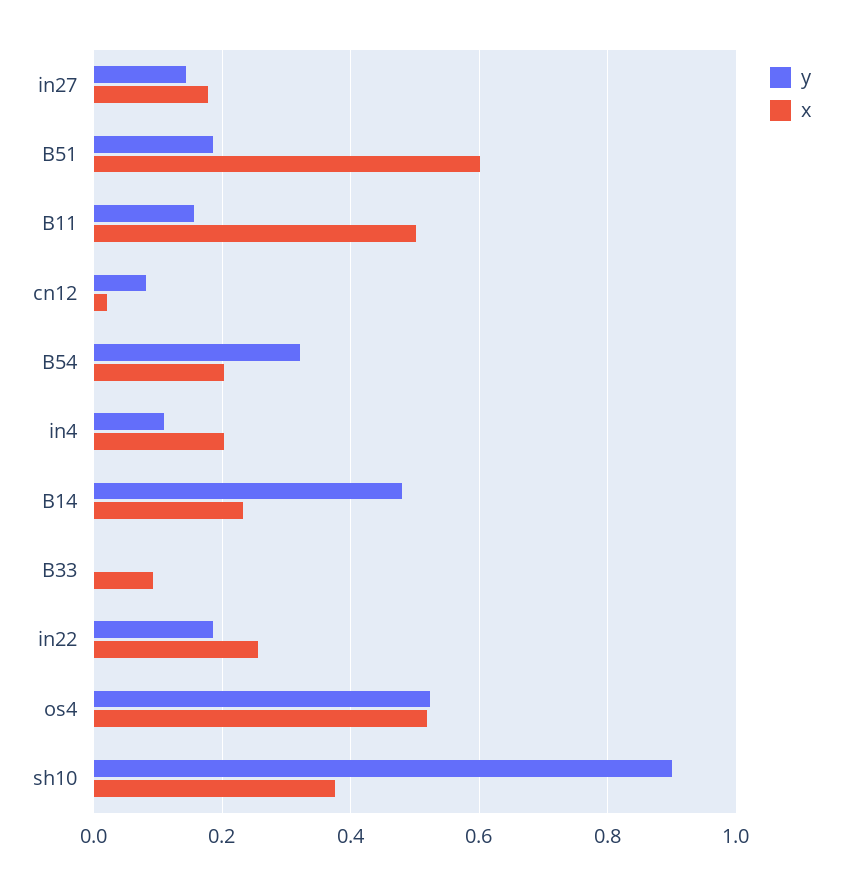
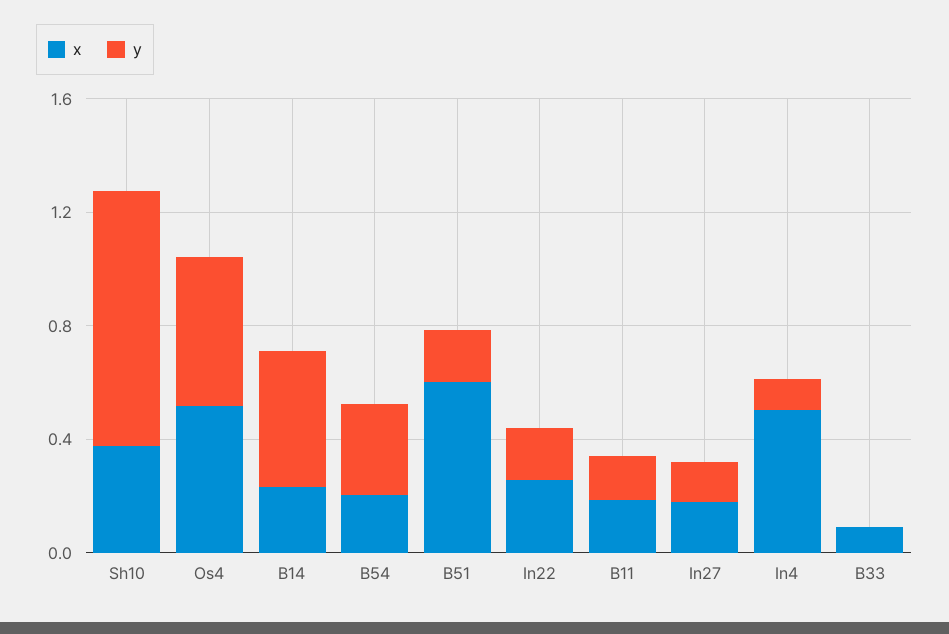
x, B11: 0.5 -> 0.2
y, cn12: 0.08 -> none
x, cn12: 0.02 -> none
x, in4: 0.2 -> 0.5

